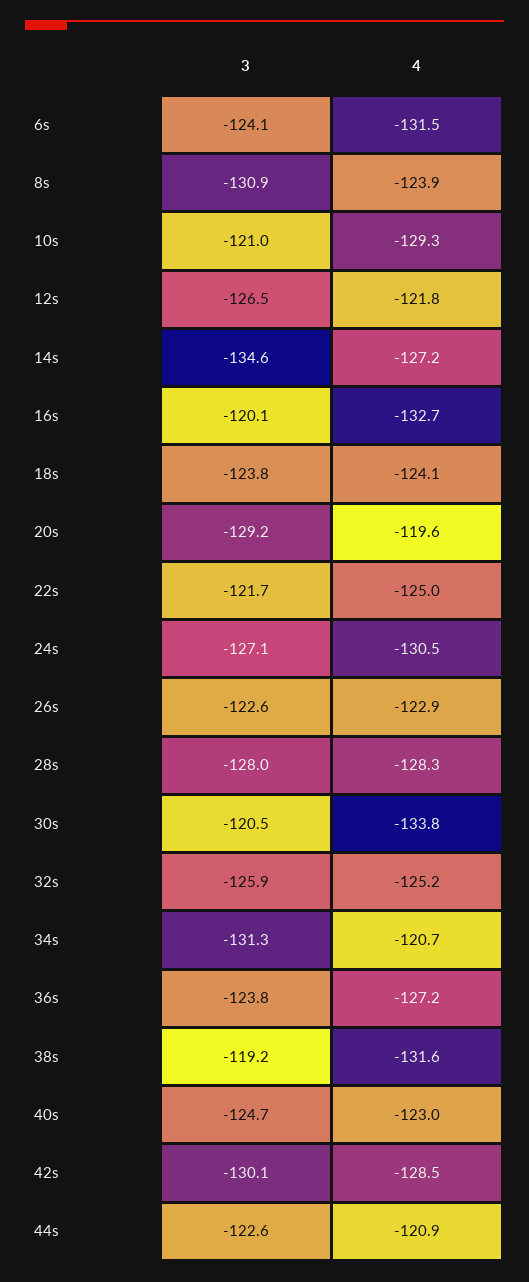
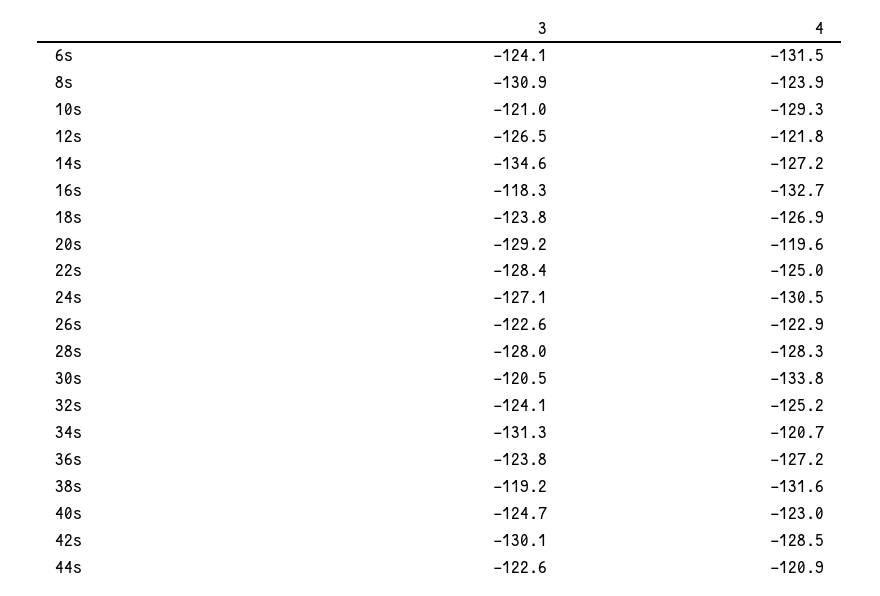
3, 16s: -120.1 -> -118.3
4, 18s: -124.1 -> -126.9
3, 22s: -121.7 -> -128.4
3, 32s: -125.9 -> -124.1

